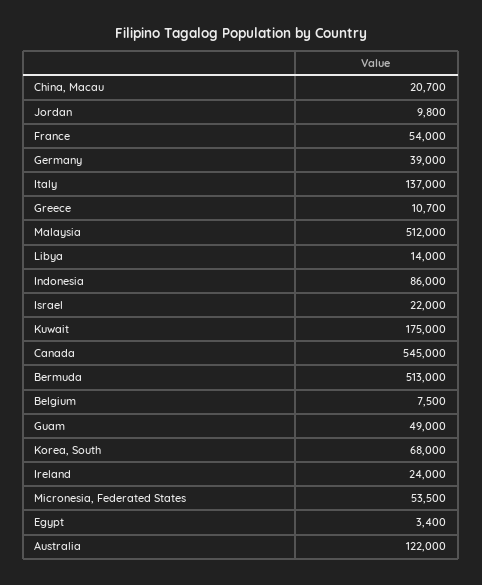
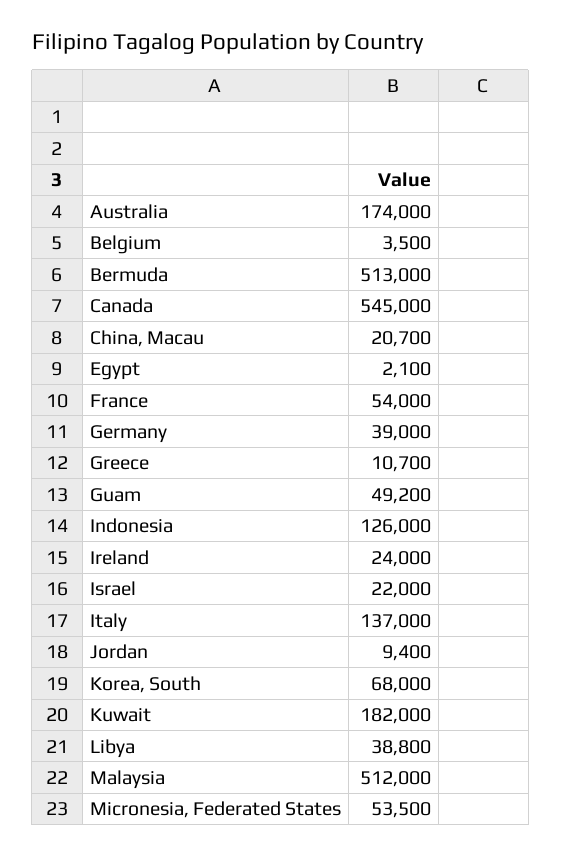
Jordan: 9800 -> 9400
Libya: 14000 -> 38800
Indonesia: 86000 -> 126000
Kuwait: 175000 -> 182000
Belgium: 7500 -> 3500
Guam: 49000 -> 49200
Egypt: 3400 -> 2100
Australia: 122000 -> 174000

